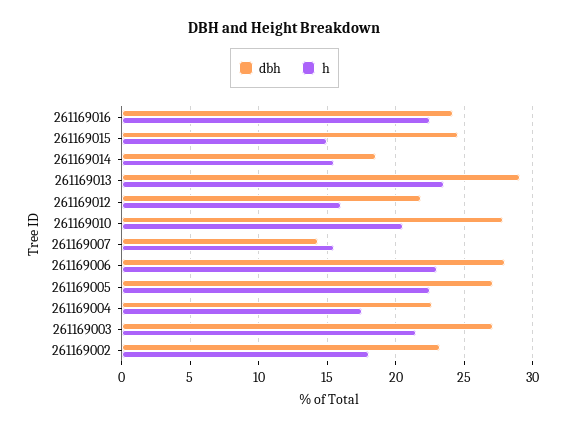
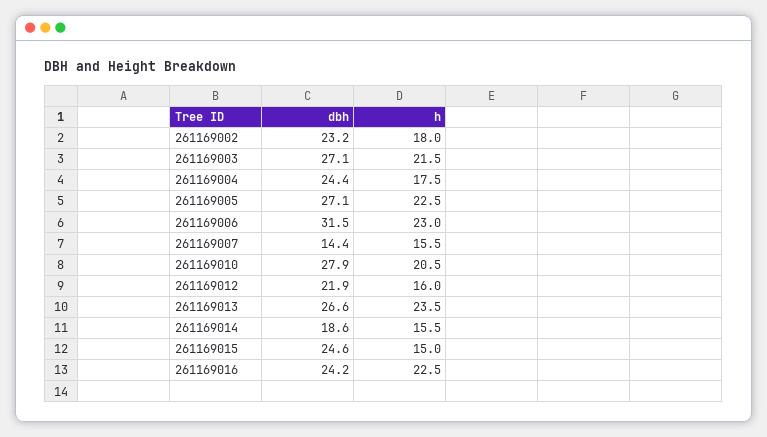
dbh, 261169013: 29 -> 26.6
dbh, 261169006: 28 -> 31.5
dbh, 261169004: 22.5 -> 24.4

